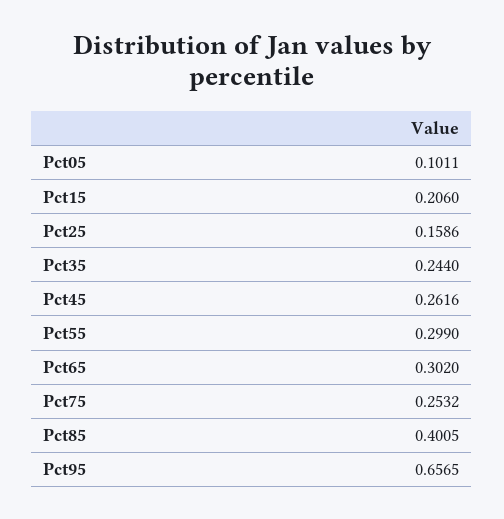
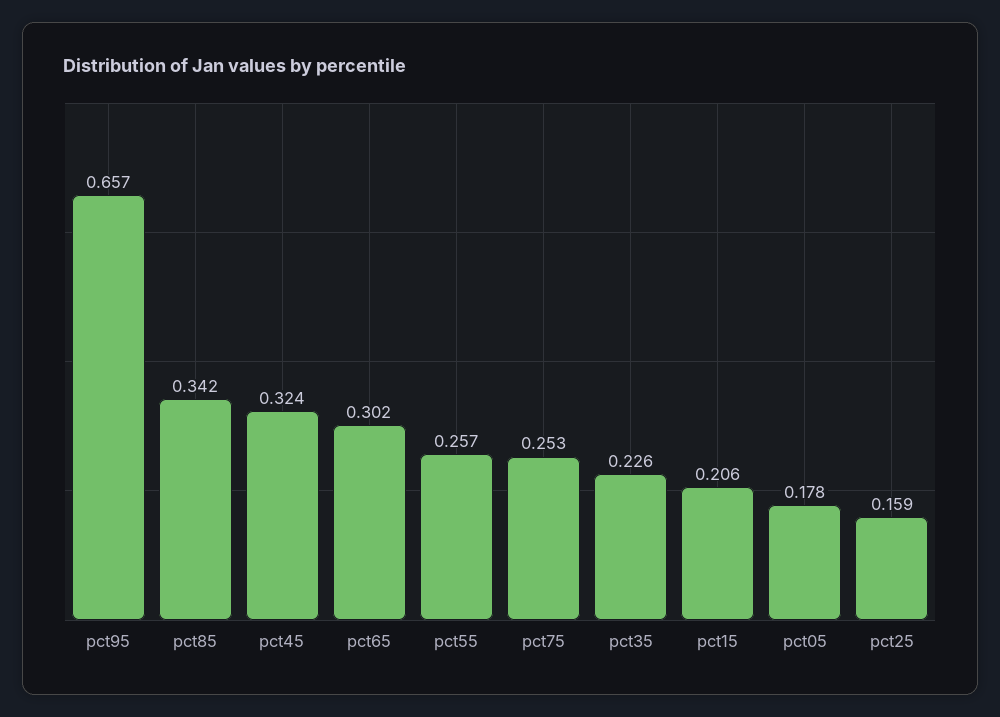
Pct05: 0.1011 -> 0.178
Pct35: 0.244 -> 0.226
Pct45: 0.2616 -> 0.324
Pct55: 0.299 -> 0.257
Pct85: 0.4005 -> 0.342

